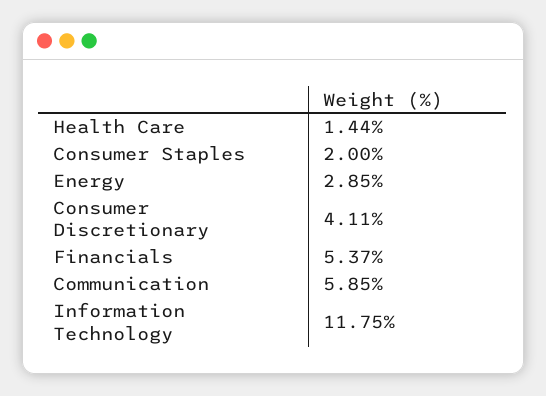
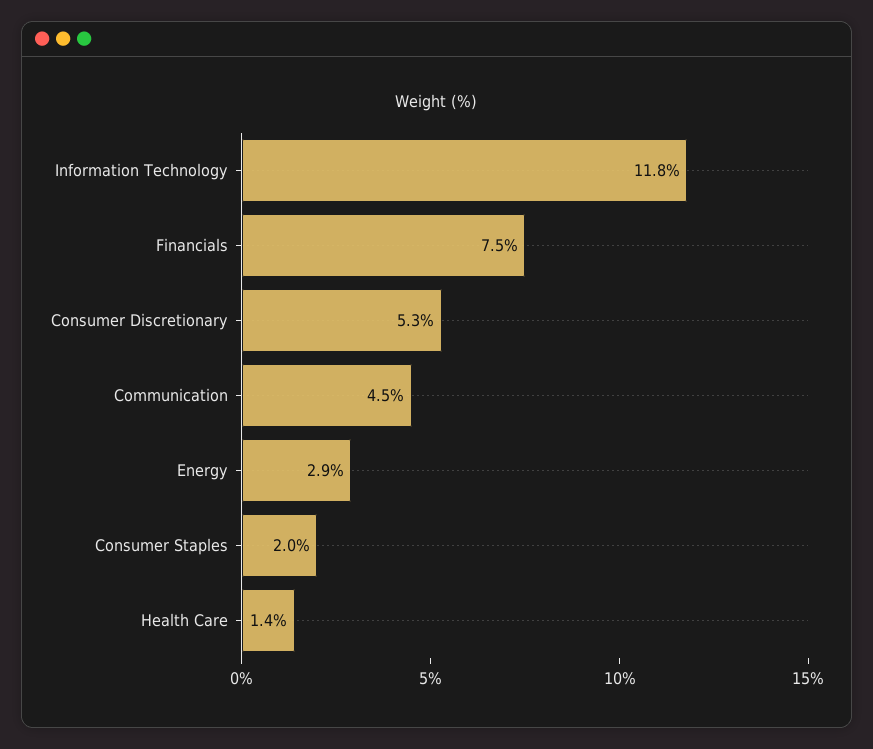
Consumer Discretionary: 4.11 -> 5.3
Financials: 5.37 -> 7.5
Communication: 5.85 -> 4.5

